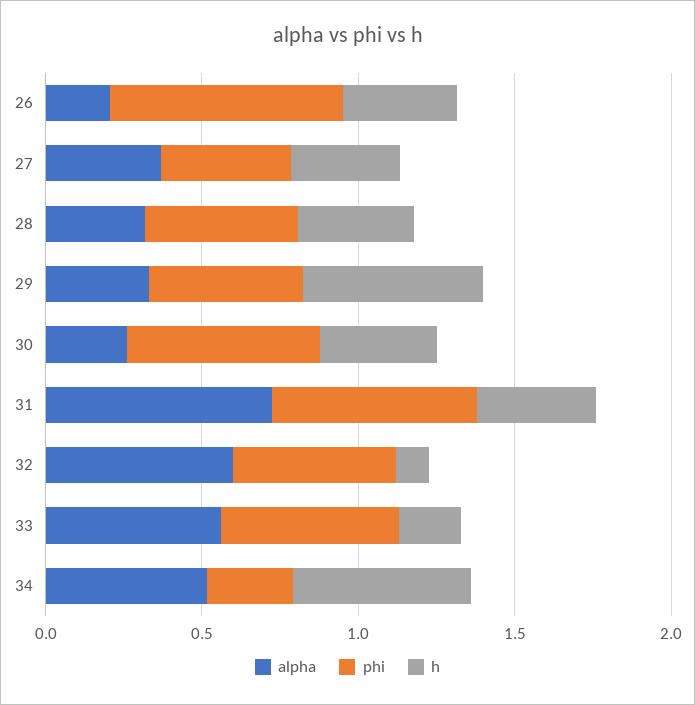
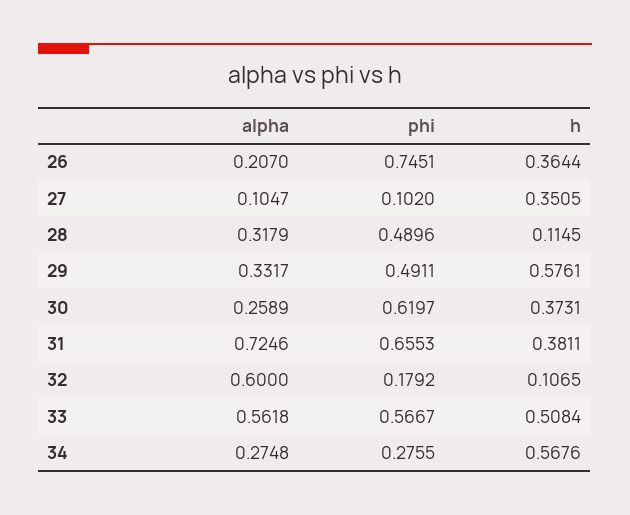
alpha, 27: 0.4 -> 0.1047
phi, 27: 0.4 -> 0.102
h, 28: 0.4 -> 0.1145
phi, 32: 0.5 -> 0.1792
h, 33: 0.2 -> 0.5084
alpha, 34: 0.5 -> 0.2748

